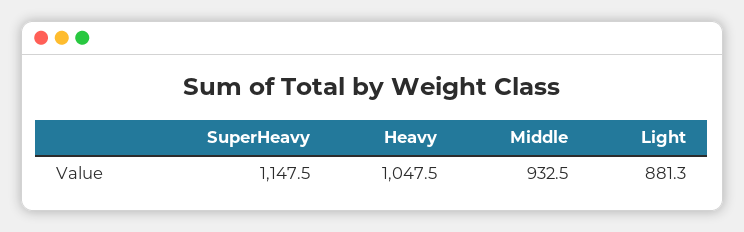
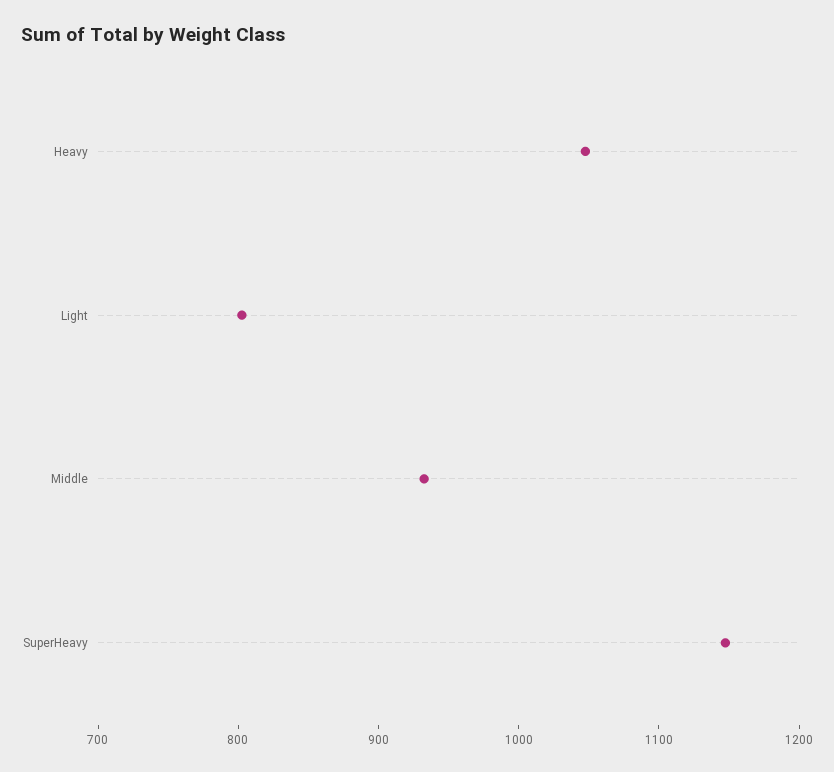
Light: 881.3 -> 800

